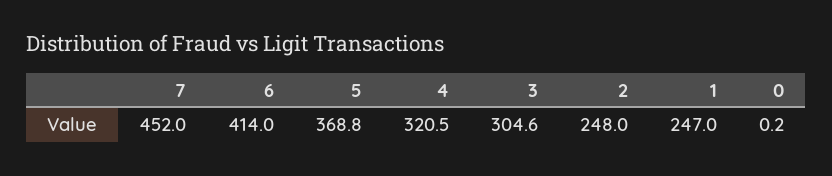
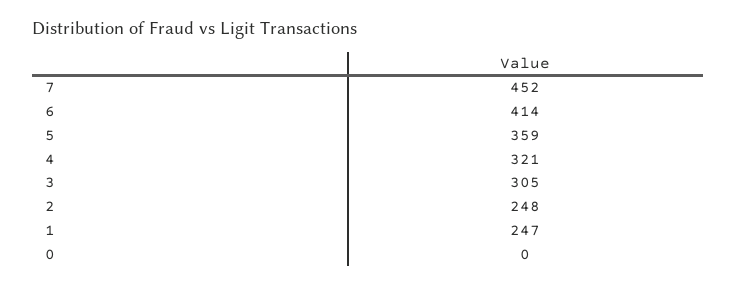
5: 368.8 -> 359

